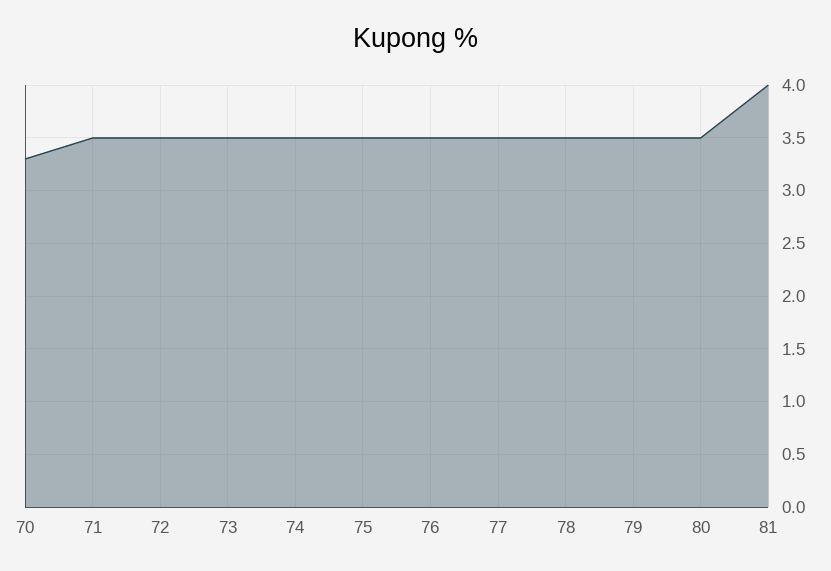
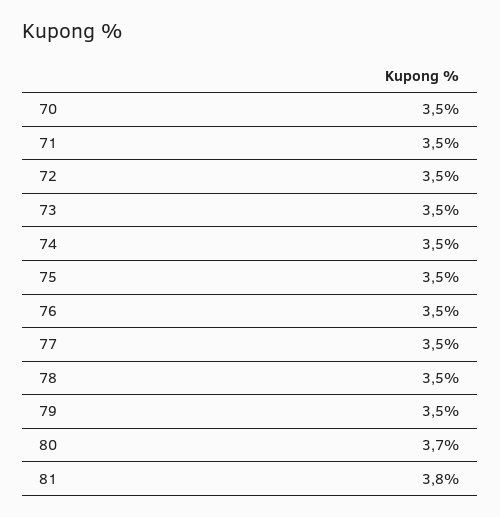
70: 3.3 -> 3.5
80: 3.5 -> 3.7
81: 4 -> 3.8

